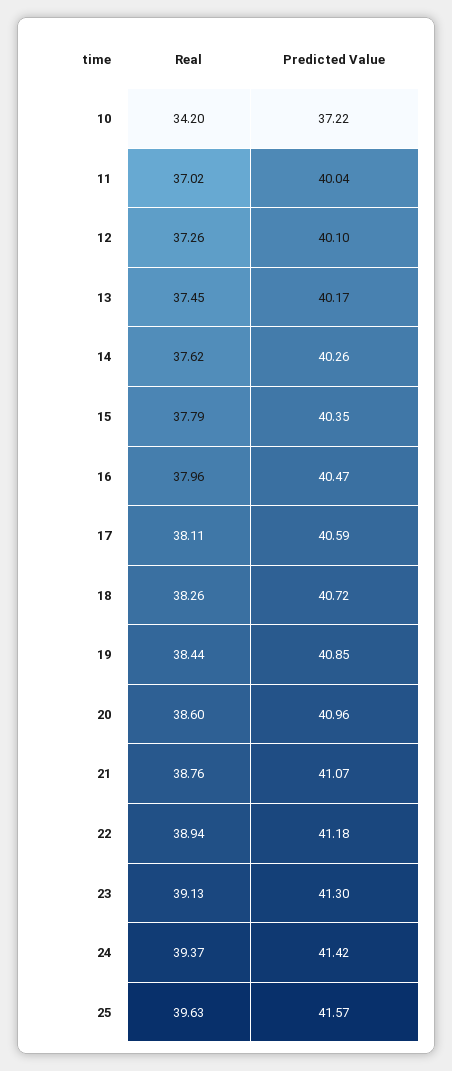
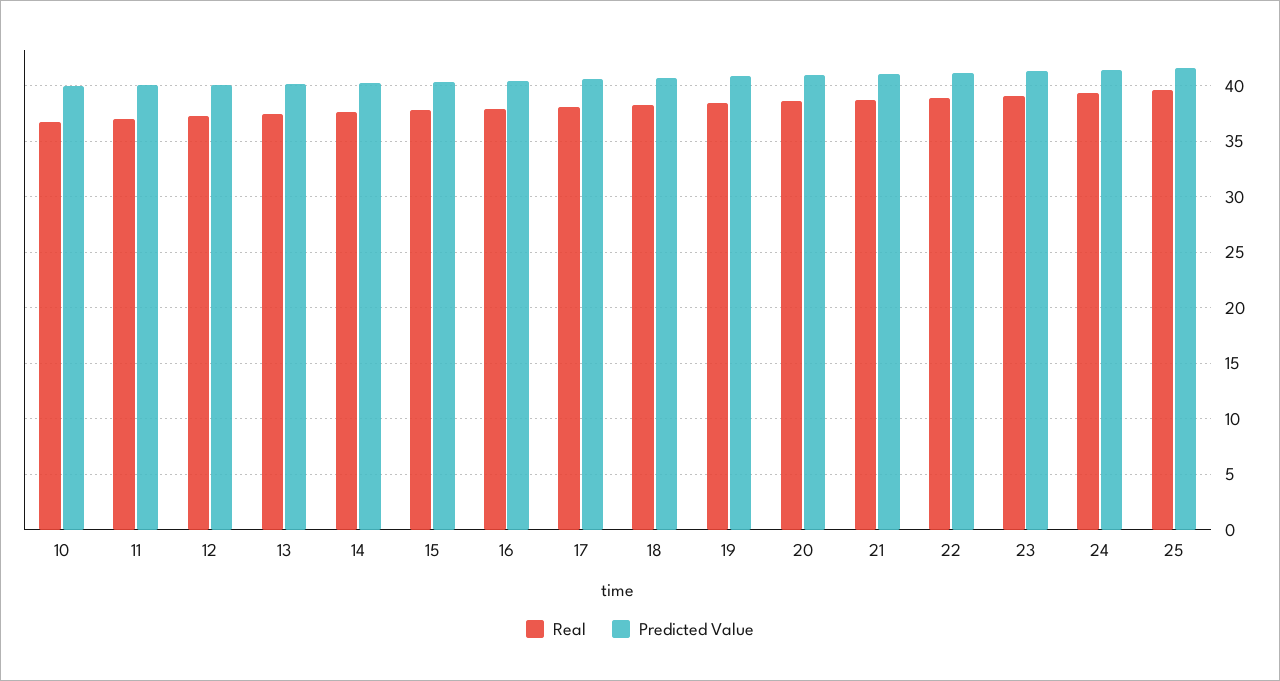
Real, 10: 34.2 -> 37
Predicted Value, 10: 37.22 -> 40

